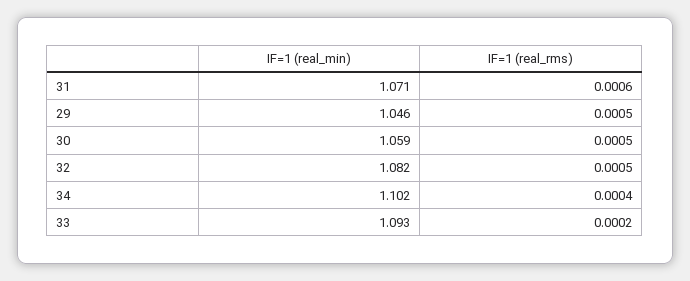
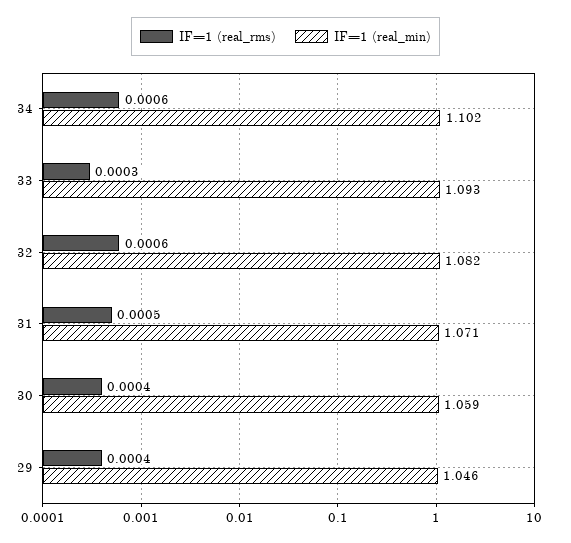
IF=1 (real_rms), 31: 0.0006 -> 0.0005
IF=1 (real_rms), 29: 0.0005 -> 0.0004
IF=1 (real_rms), 30: 0.0005 -> 0.0004
IF=1 (real_rms), 32: 0.0005 -> 0.0006
IF=1 (real_rms), 34: 0.0004 -> 0.0006
IF=1 (real_rms), 33: 0.0002 -> 0.0003

